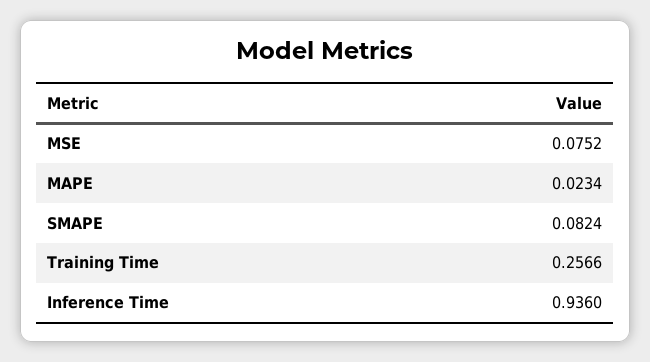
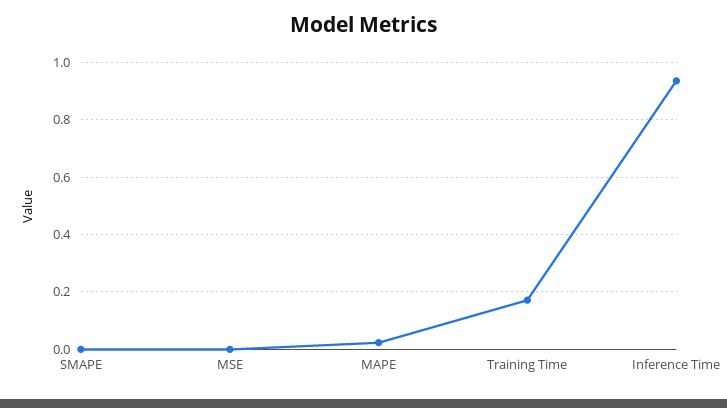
MSE: 0.0752 -> 0
SMAPE: 0.0824 -> 0
Training Time: 0.2566 -> 0.175

